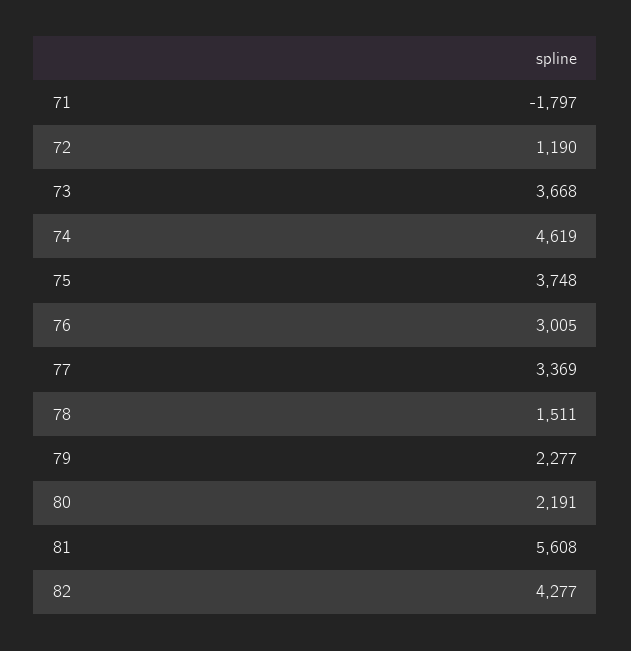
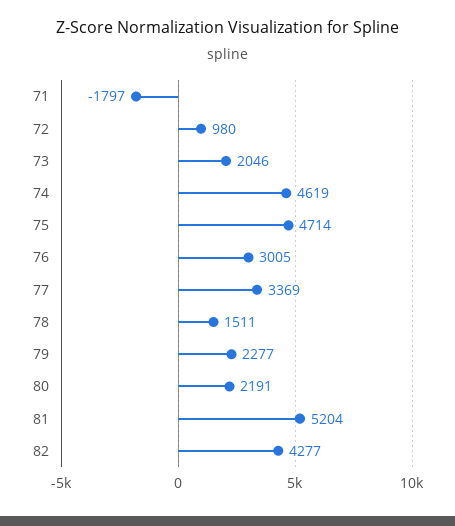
72: 1190 -> 980
73: 3668 -> 2046
75: 3748 -> 4714
81: 5608 -> 5204

